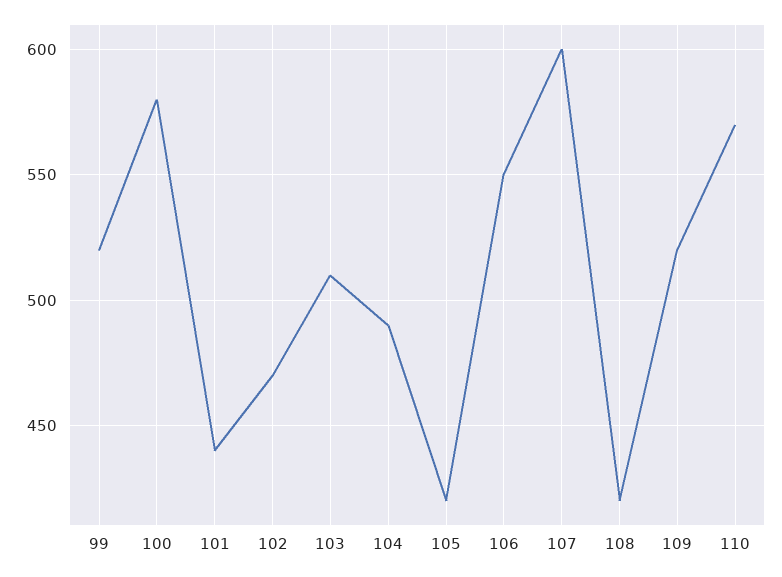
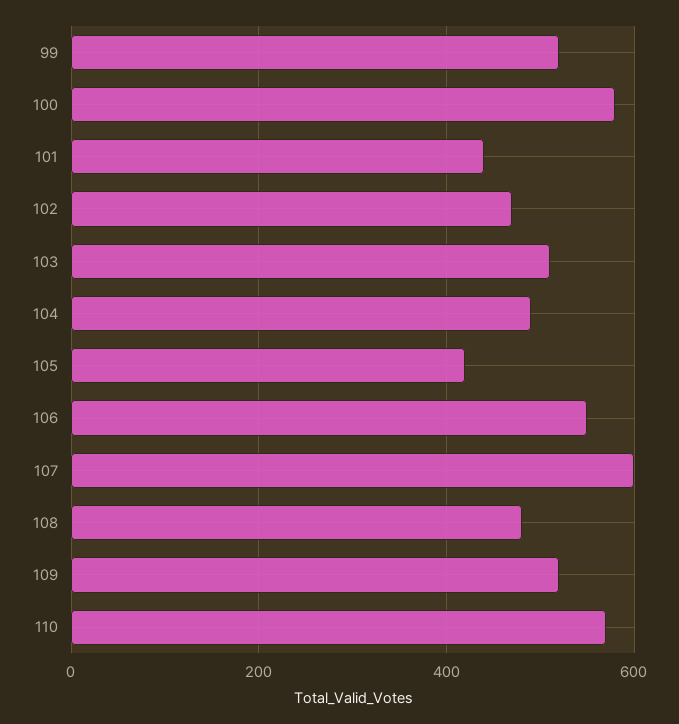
108: 420 -> 480

